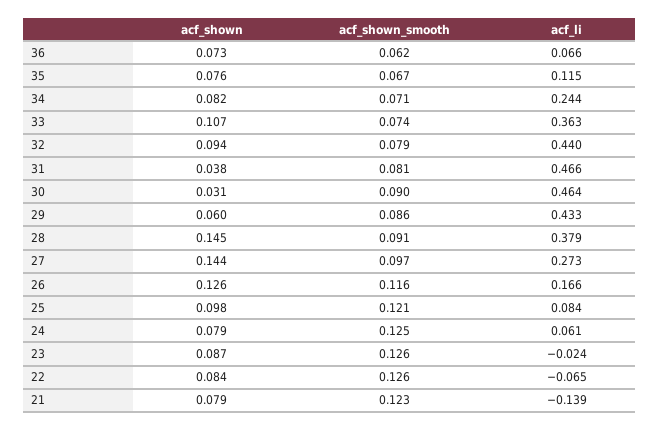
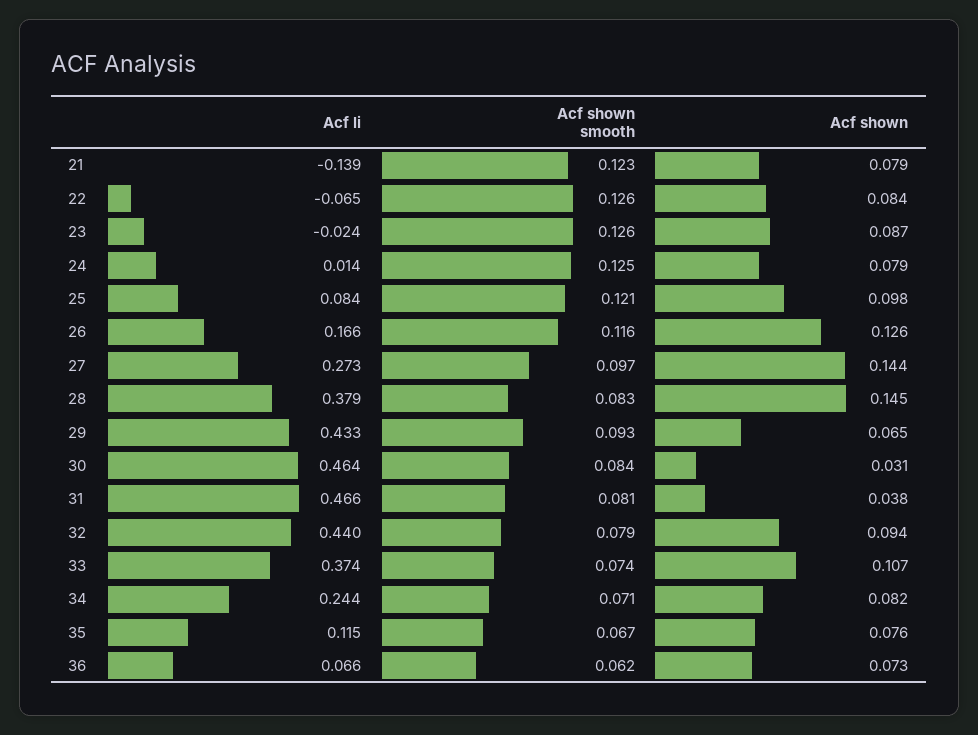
acf_li, 33: 0.363 -> 0.374
acf_shown_smooth, 30: 0.09 -> 0.084
acf_shown, 29: 0.06 -> 0.065
acf_shown_smooth, 29: 0.086 -> 0.093
acf_shown_smooth, 28: 0.091 -> 0.083
acf_li, 24: 0.061 -> 0.014

